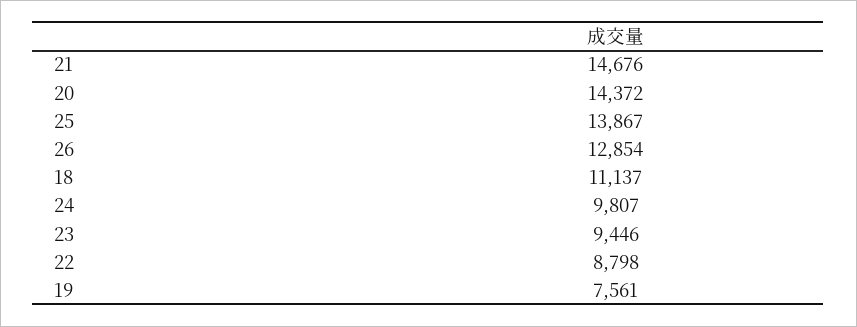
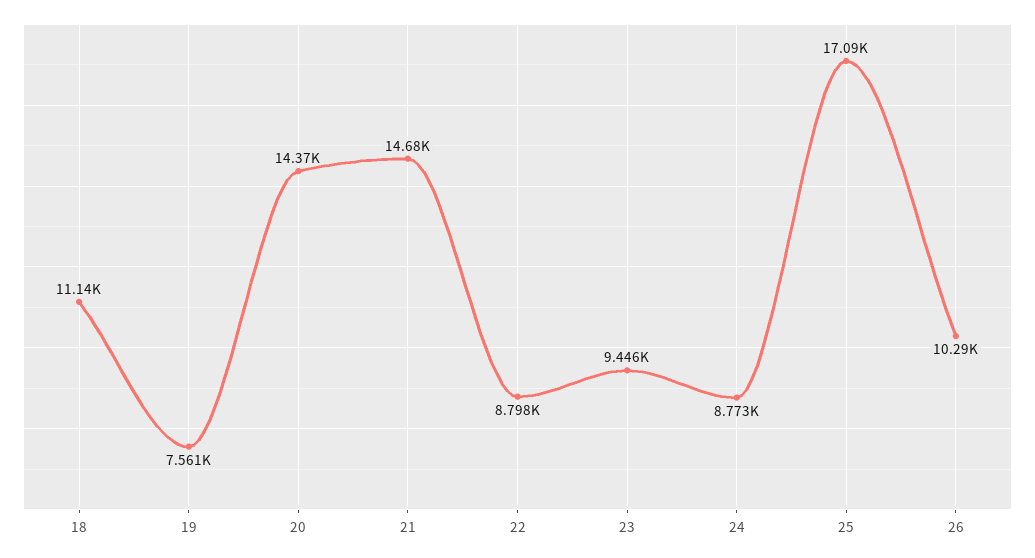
25: 13867 -> 17090
26: 12854 -> 10290
24: 9807 -> 8773

